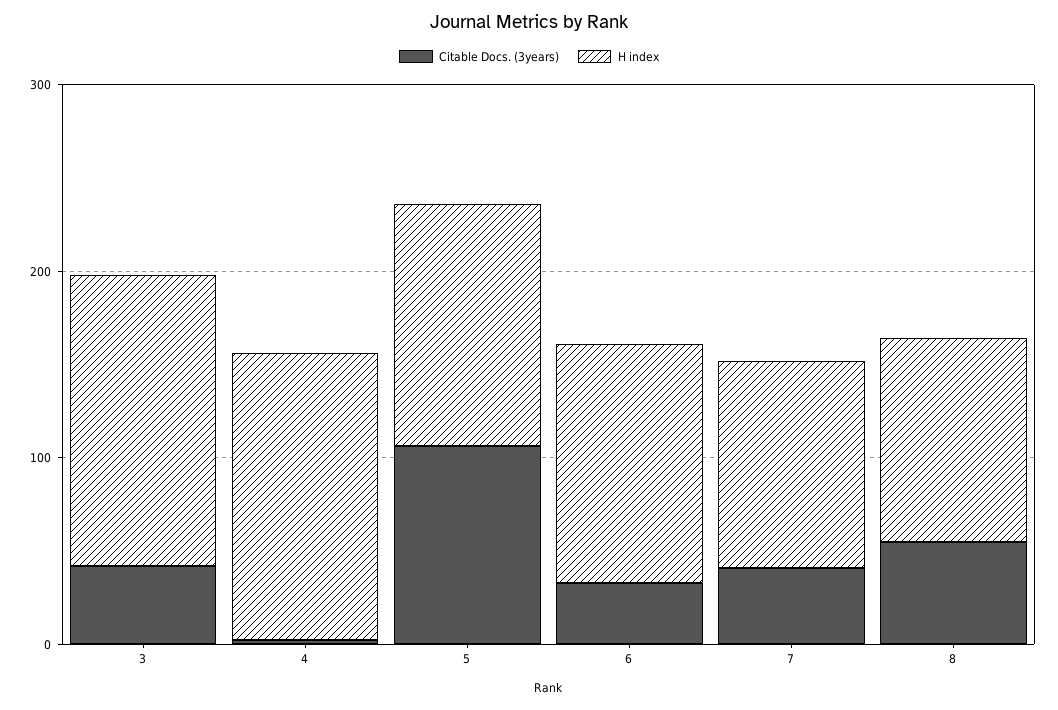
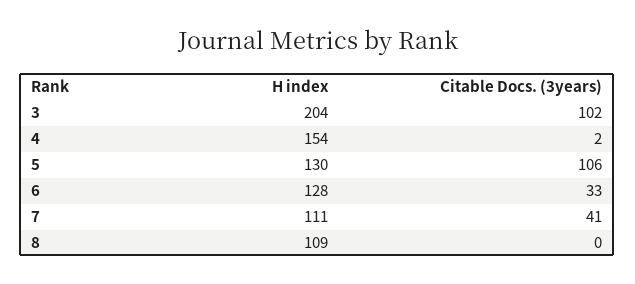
Citable Docs. (3years), 3: 40 -> 102
H index, 3: 160 -> 204
Citable Docs. (3years), 8: 60 -> 0

